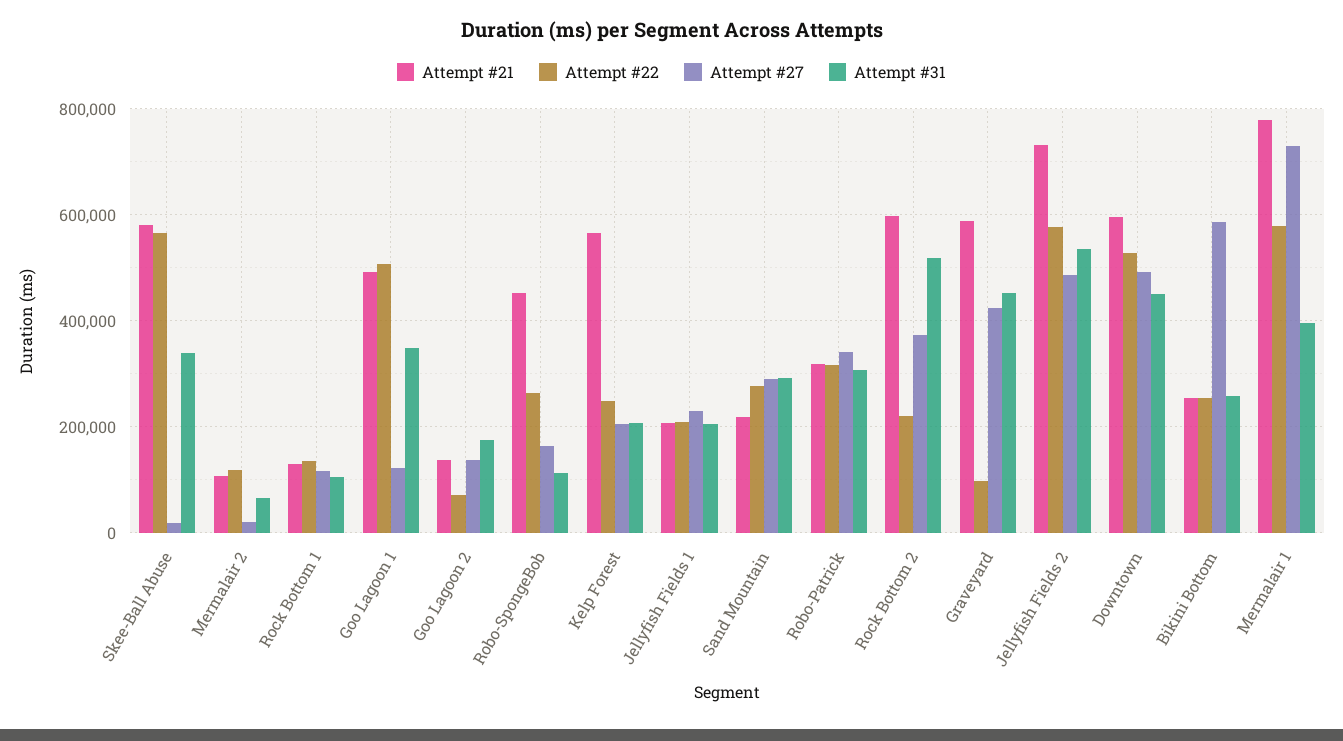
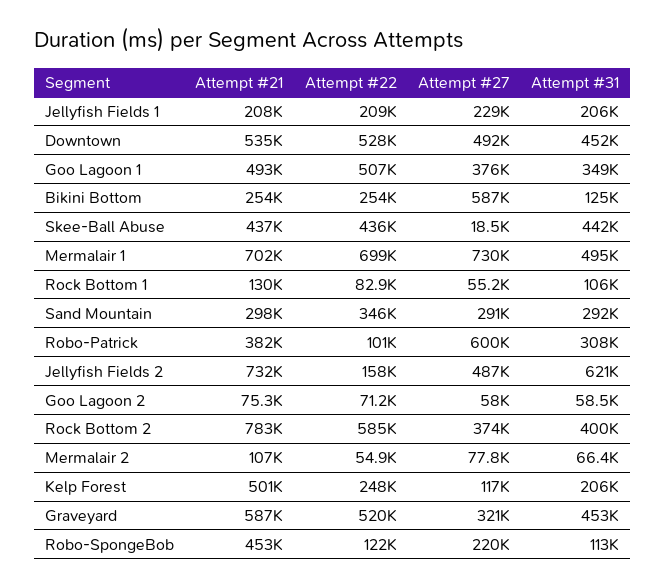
Attempt #21, Skee-Ball Abuse: 580000 -> 437000
Attempt #22, Skee-Ball Abuse: 560000 -> 436000
Attempt #31, Skee-Ball Abuse: 340000 -> 442000
Attempt #22, Mermalair 2: 120000 -> 54900
Attempt #27, Mermalair 2: 20000 -> 77800
Attempt #22, Rock Bottom 1: 140000 -> 82900
Attempt #27, Rock Bottom 1: 120000 -> 55200
Attempt #27, Goo Lagoon 1: 120000 -> 376000
Attempt #21, Goo Lagoon 2: 140000 -> 75300
Attempt #27, Goo Lagoon 2: 140000 -> 58000
Attempt #31, Goo Lagoon 2: 180000 -> 58500
Attempt #22, Robo-SpongeBob: 260000 -> 122000
Attempt #27, Robo-SpongeBob: 160000 -> 220000
Attempt #21, Kelp Forest: 560000 -> 501000
Attempt #27, Kelp Forest: 200000 -> 117000
Attempt #21, Sand Mountain: 220000 -> 298000
Attempt #22, Sand Mountain: 280000 -> 346000
Attempt #21, Robo-Patrick: 320000 -> 382000
Attempt #22, Robo-Patrick: 320000 -> 101000
Attempt #27, Robo-Patrick: 340000 -> 600000
Attempt #21, Rock Bottom 2: 600000 -> 783000
Attempt #22, Rock Bottom 2: 220000 -> 585000
Attempt #31, Rock Bottom 2: 520000 -> 400000
Attempt #22, Graveyard: 100000 -> 520000
Attempt #27, Graveyard: 420000 -> 321000
Attempt #22, Jellyfish Fields 2: 580000 -> 158000
Attempt #31, Jellyfish Fields 2: 540000 -> 621000
Attempt #21, Downtown: 600000 -> 535000
Attempt #31, Bikini Bottom: 260000 -> 125000
Attempt #21, Mermalair 1: 780000 -> 702000
Attempt #22, Mermalair 1: 580000 -> 699000
Attempt #31, Mermalair 1: 400000 -> 495000

